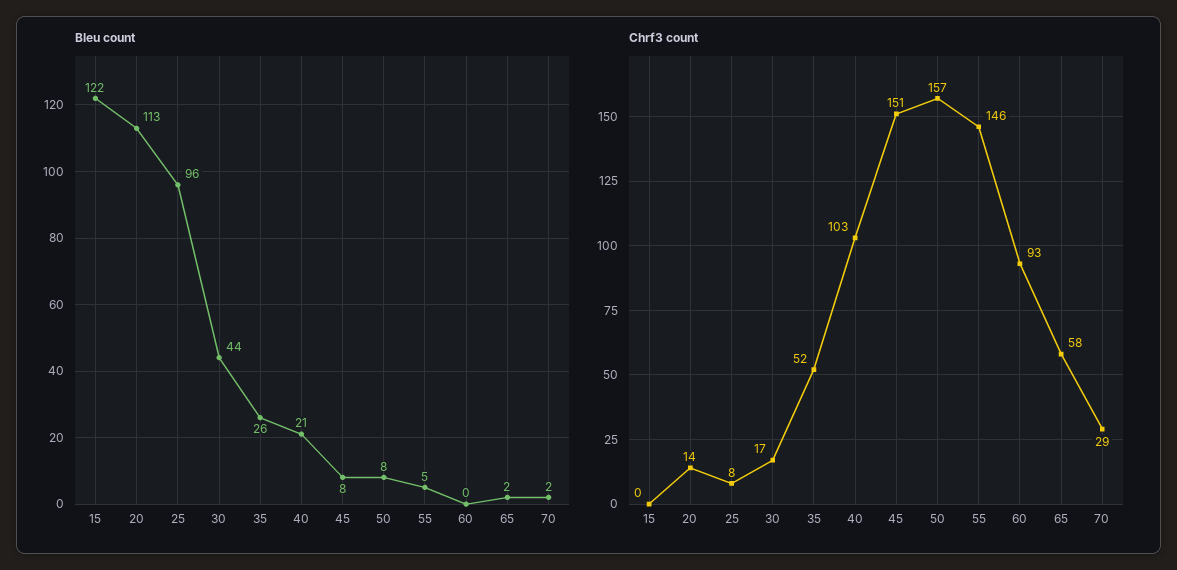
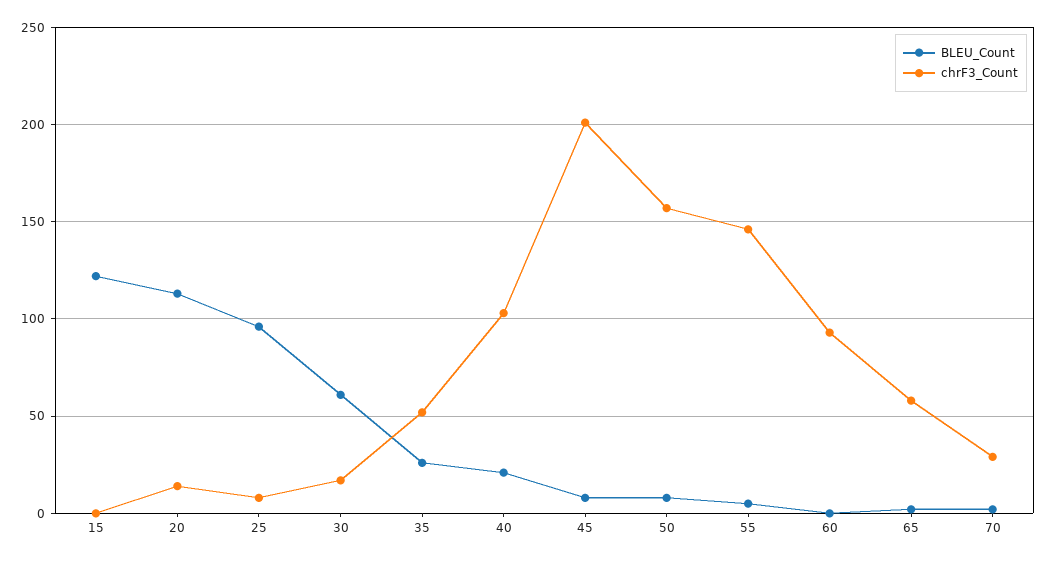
Bleu count, 30: 44 -> 60
Chrf3 count, 45: 151 -> 200

